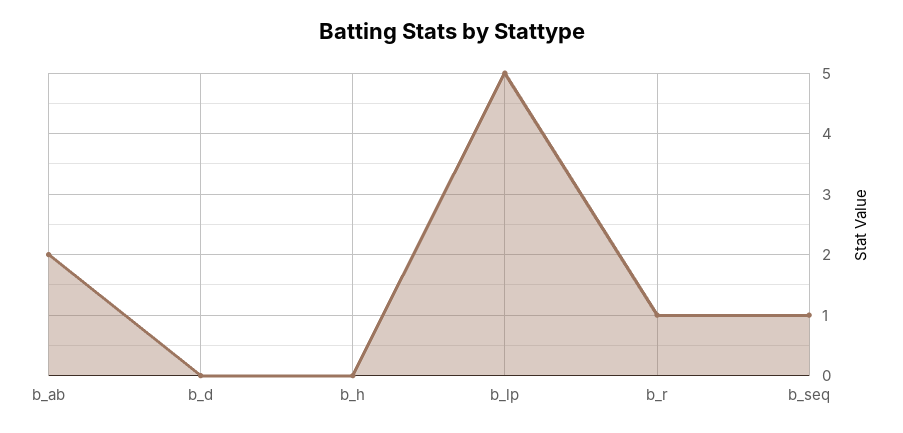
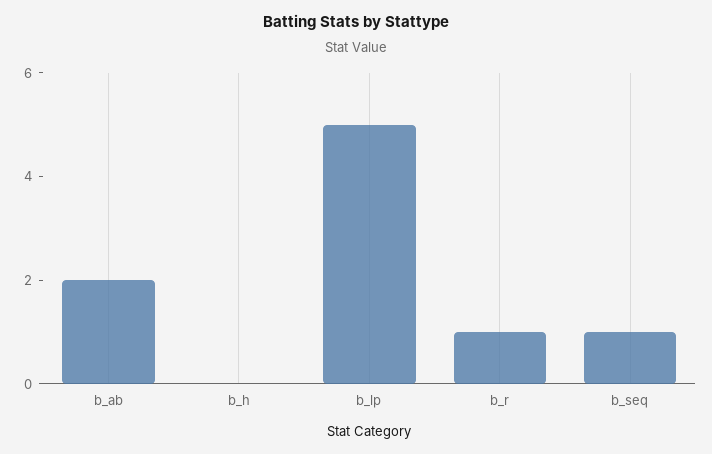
b_d: 0 -> none

